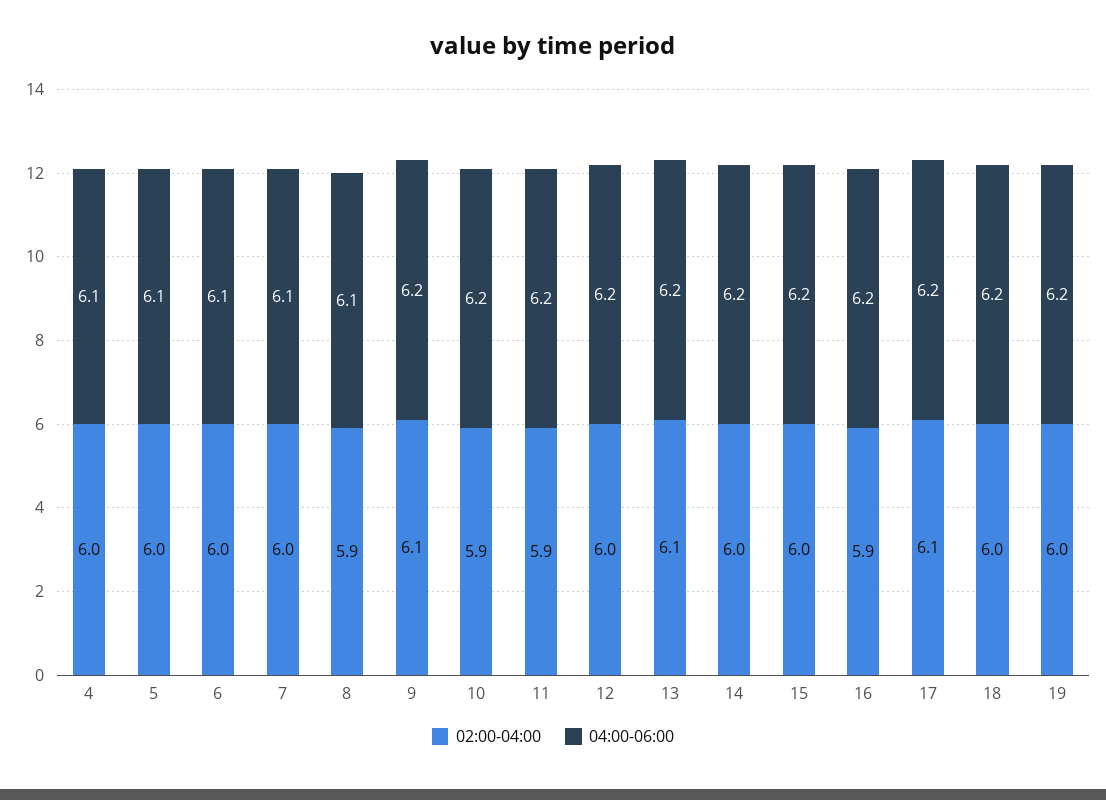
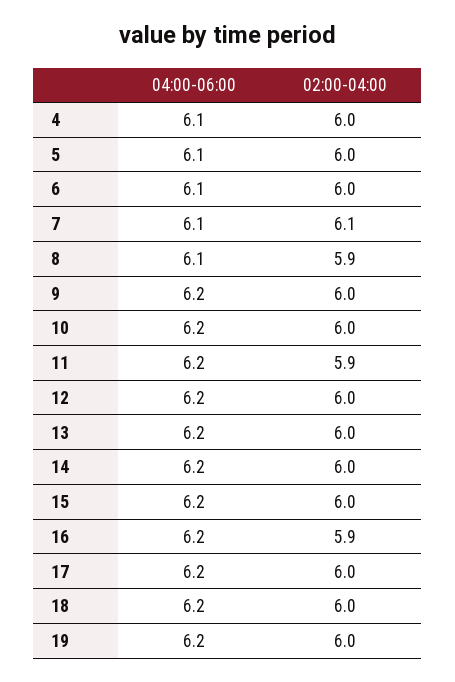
02:00-04:00, 7: 6 -> 6.1
02:00-04:00, 9: 6.1 -> 6
02:00-04:00, 10: 5.9 -> 6
02:00-04:00, 13: 6.1 -> 6
02:00-04:00, 17: 6.1 -> 6

